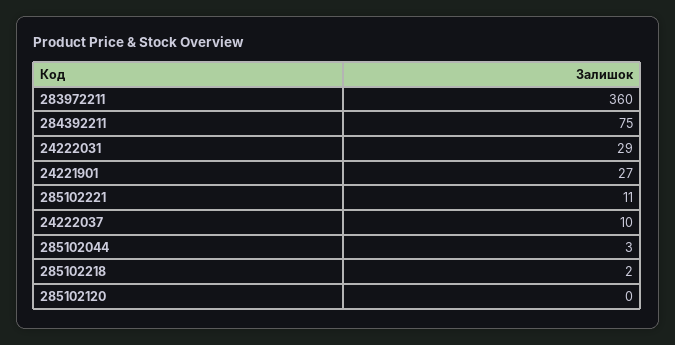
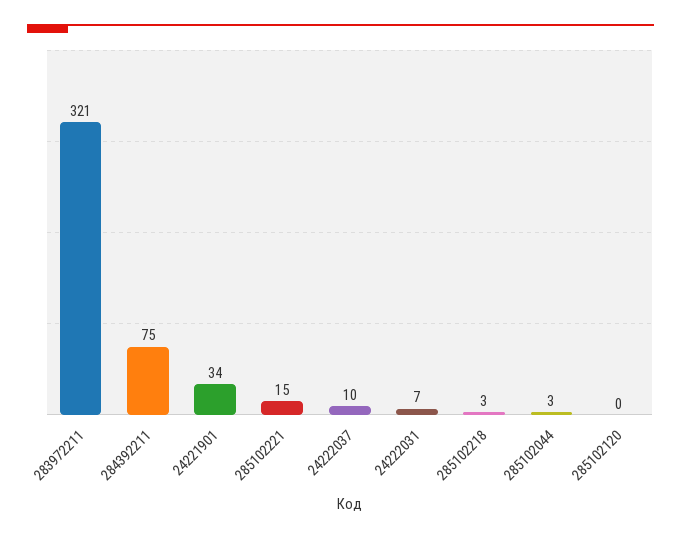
283972211: 360 -> 321
24222031: 29 -> 7
24221901: 27 -> 34
285102221: 11 -> 15
285102218: 2 -> 3

